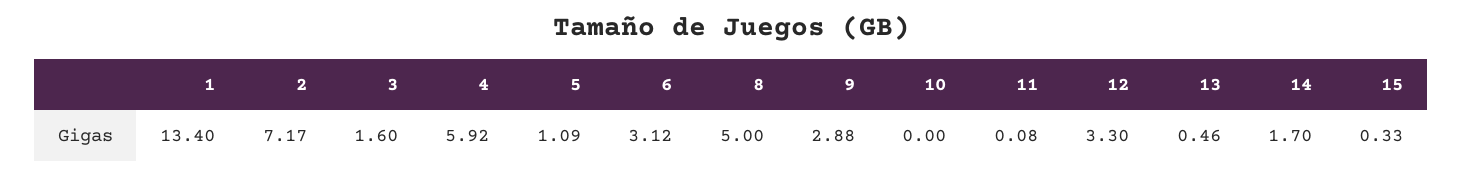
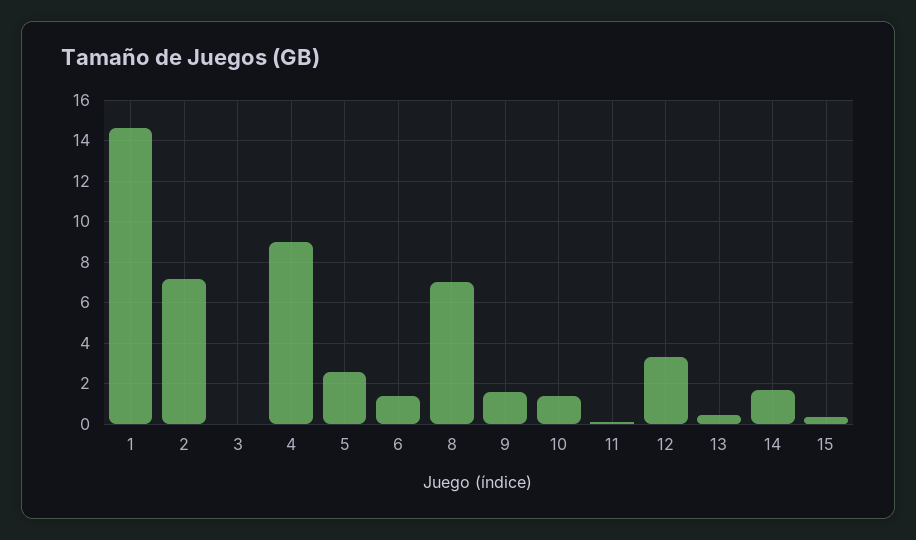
1: 13.4 -> 14.5
3: 1.6 -> 0
4: 5.92 -> 9
5: 1.09 -> 2.5
6: 3.12 -> 1.5
8: 5 -> 7
9: 2.88 -> 1.5
10: 0 -> 1.5

